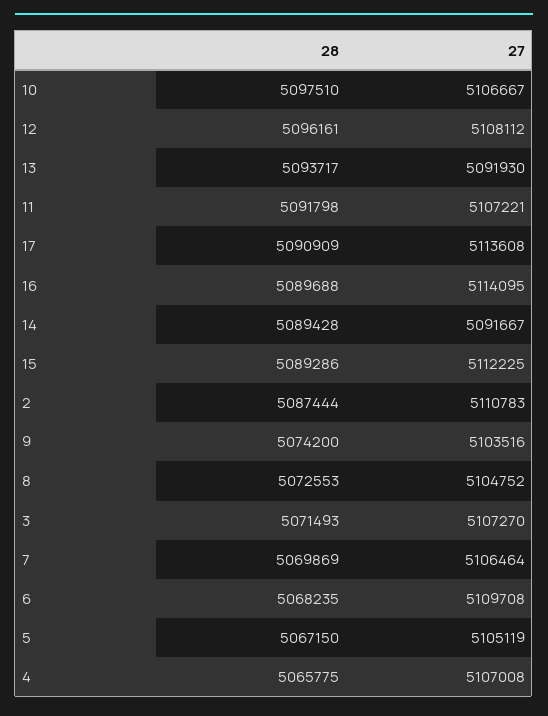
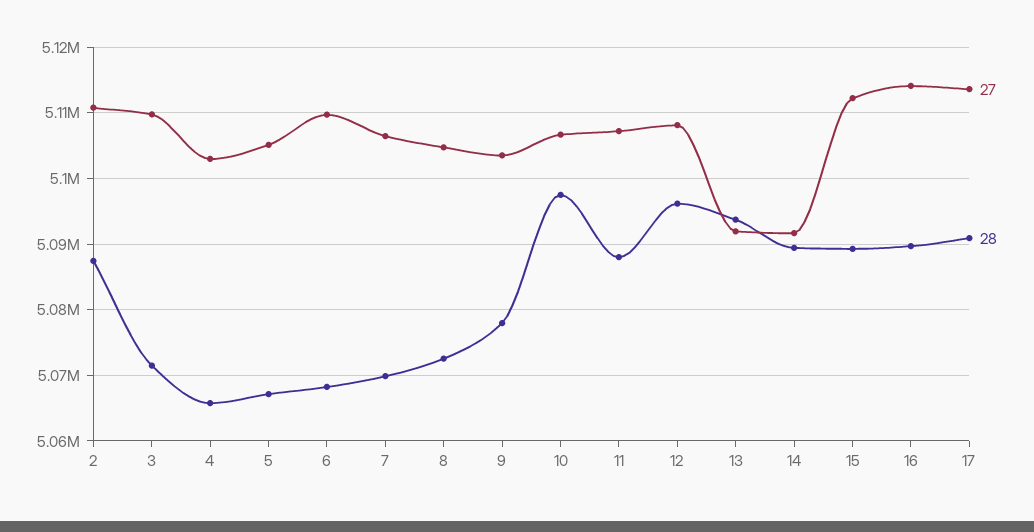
28, 11: 5091798 -> 5088000
28, 9: 5074200 -> 5078000
27, 3: 5107270 -> 5110000
27, 4: 5107008 -> 5103000

